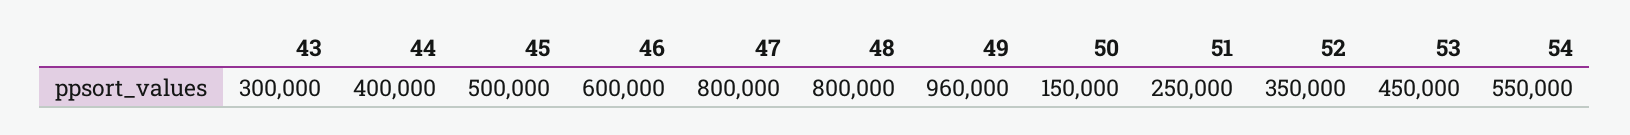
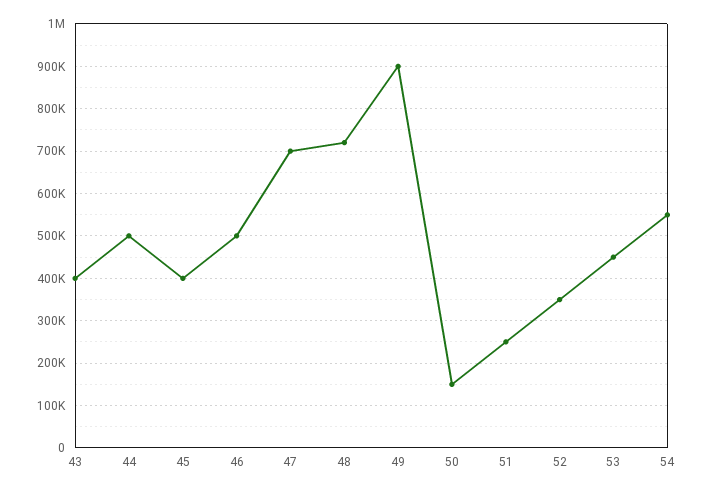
43: 300000 -> 400000
44: 400000 -> 500000
45: 500000 -> 400000
46: 600000 -> 500000
47: 800000 -> 700000
48: 800000 -> 720000
49: 960000 -> 900000

